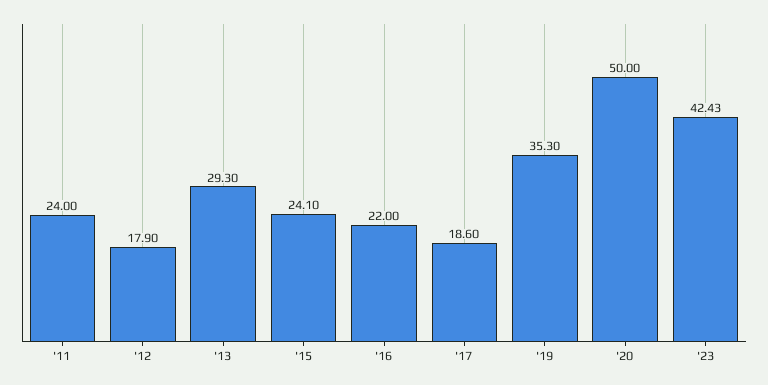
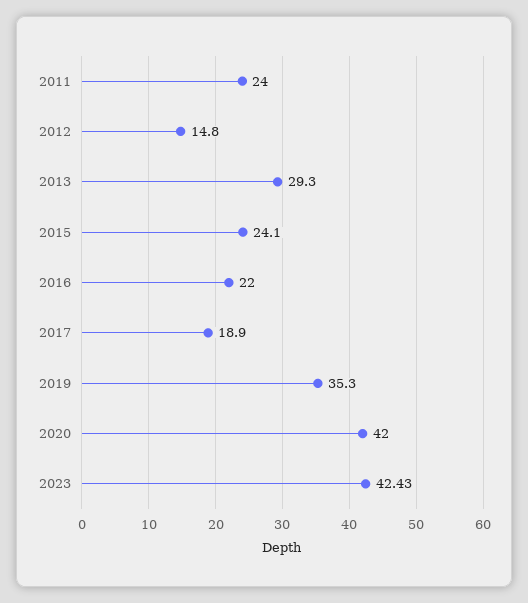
'12: 17.9 -> 14.8
'17: 18.6 -> 18.9
'20: 50 -> 42

